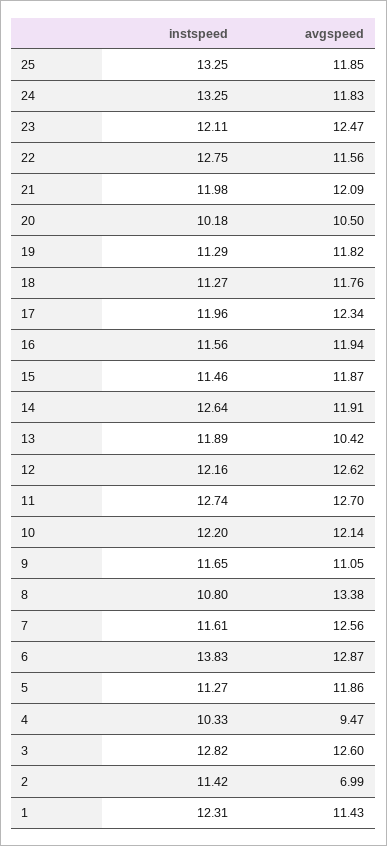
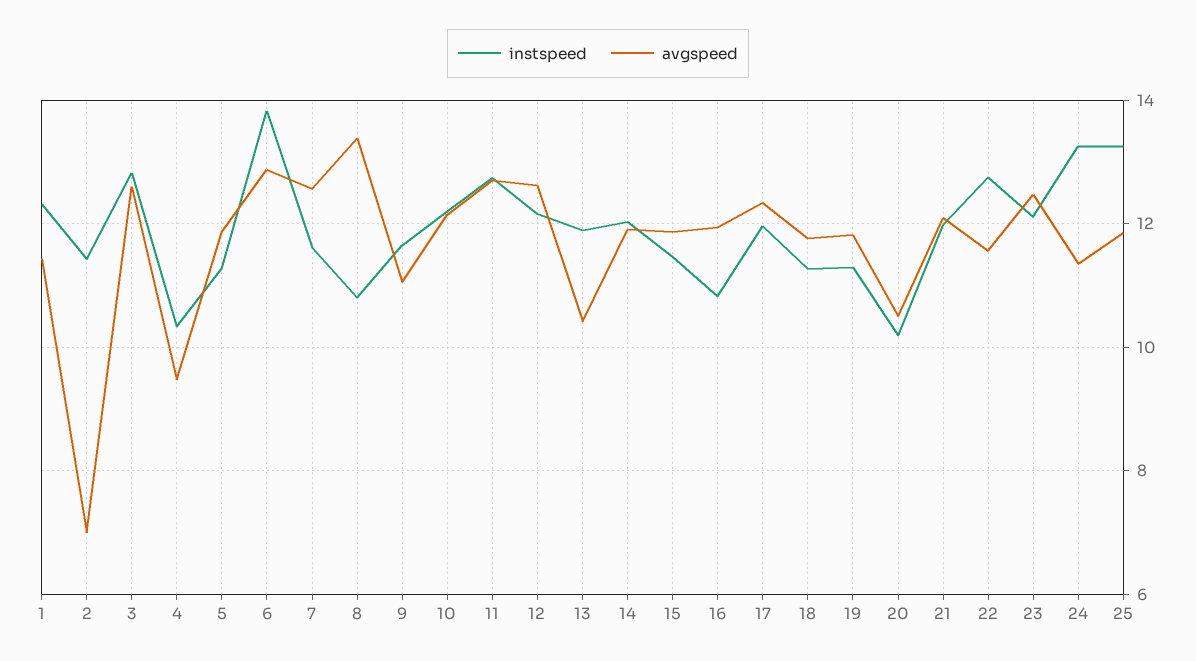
avgspeed, 24: 11.83 -> 11.4
instspeed, 16: 11.56 -> 10.8
instspeed, 14: 12.64 -> 12

